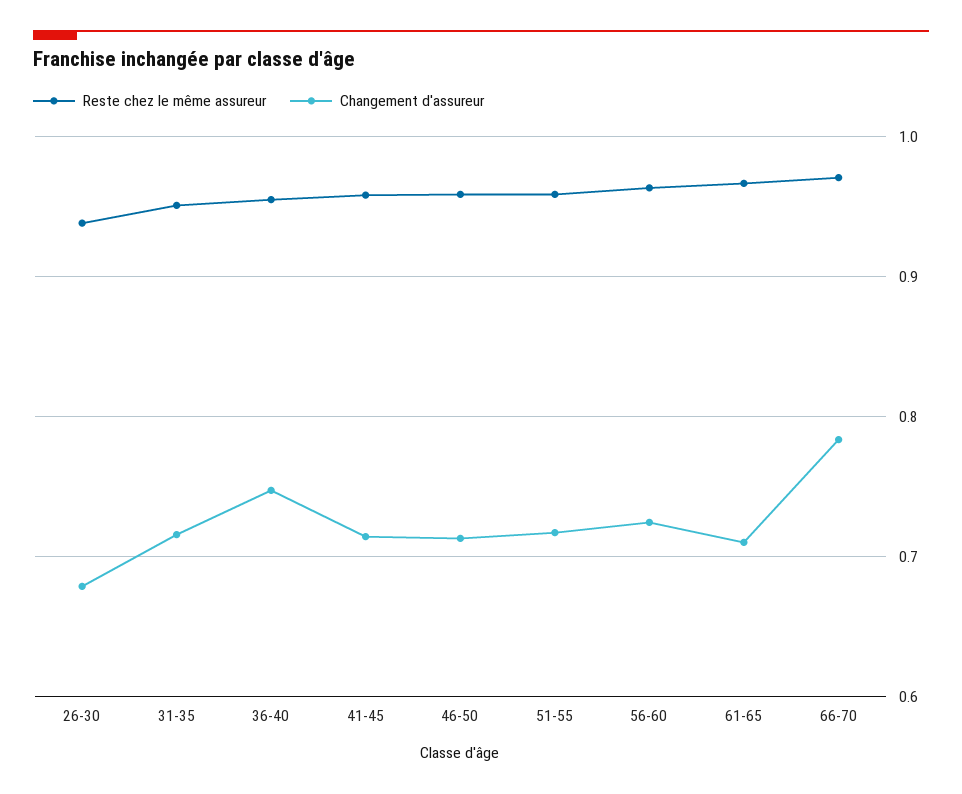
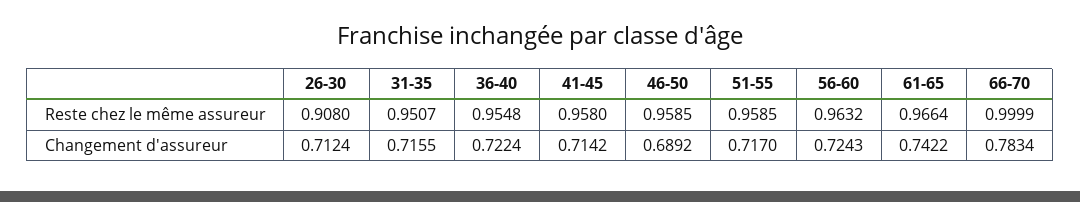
Reste chez le même assureur, 26-30: 0.94 -> 0.908
Changement d'assureur, 26-30: 0.68 -> 0.7124
Changement d'assureur, 36-40: 0.75 -> 0.7224
Changement d'assureur, 46-50: 0.71 -> 0.6892
Changement d'assureur, 61-65: 0.71 -> 0.7422
Reste chez le même assureur, 66-70: 0.97 -> 0.9999

